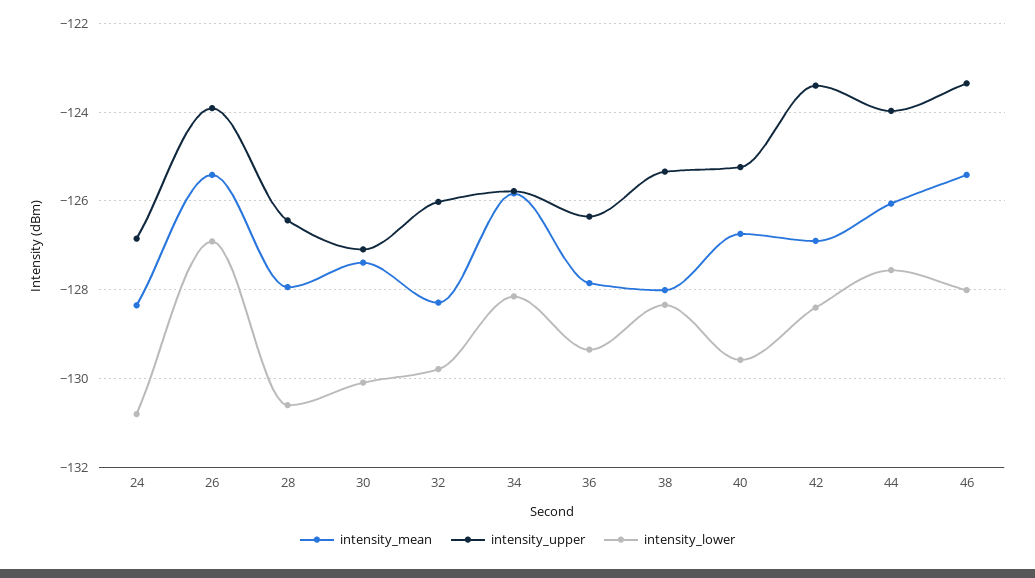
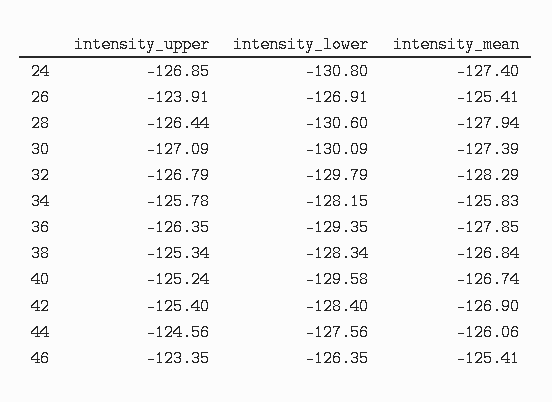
intensity_mean, 24: -128.4 -> -127.4
intensity_upper, 32: -126 -> -126.79
intensity_mean, 38: -128 -> -126.84
intensity_upper, 42: -123.4 -> -125.4
intensity_upper, 44: -124 -> -124.56
intensity_lower, 46: -128 -> -126.35

